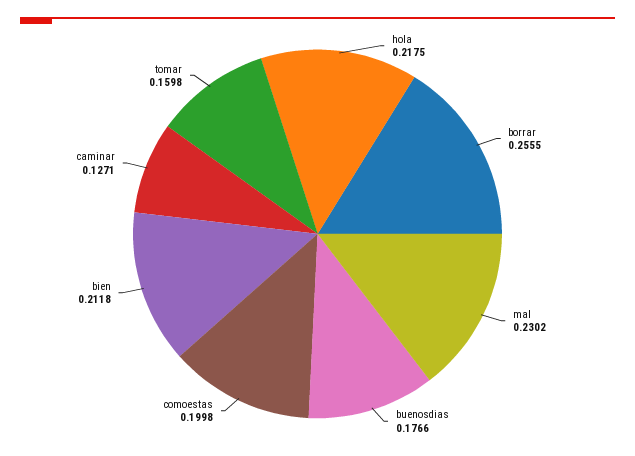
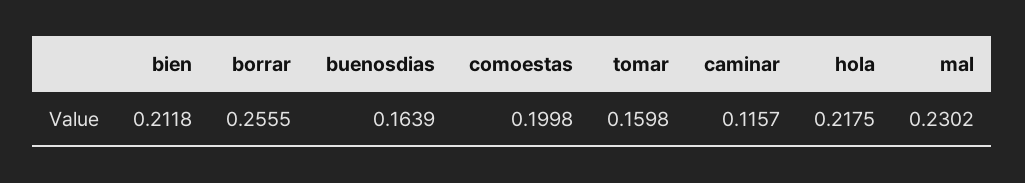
buenosdias: 0.1766 -> 0.1639
caminar: 0.1271 -> 0.1157

